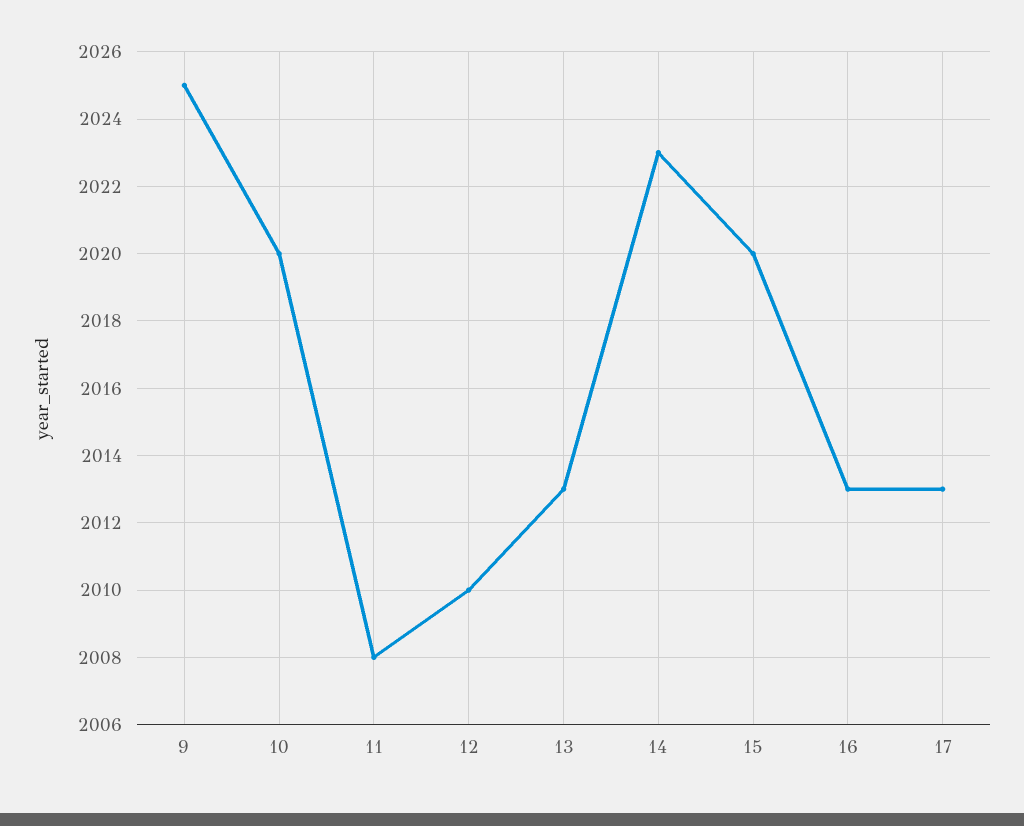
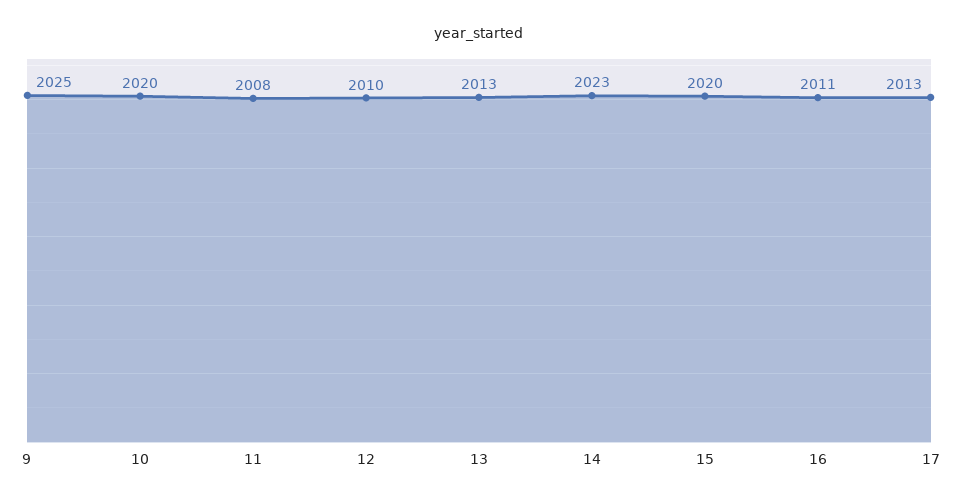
16: 2013 -> 2011

